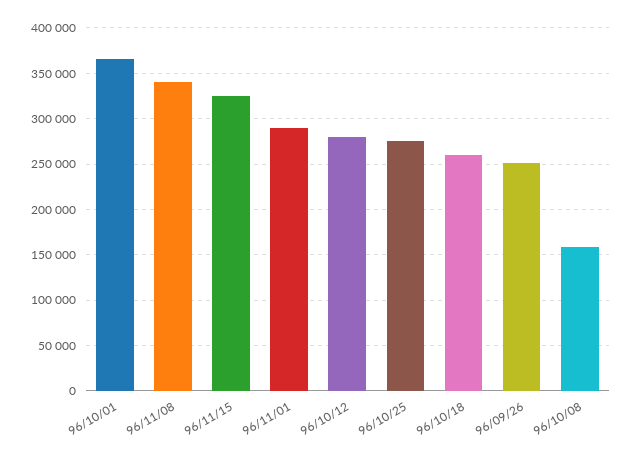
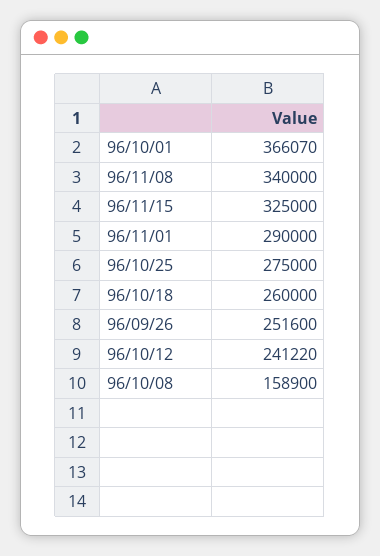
96/10/12: 280000 -> 241220

